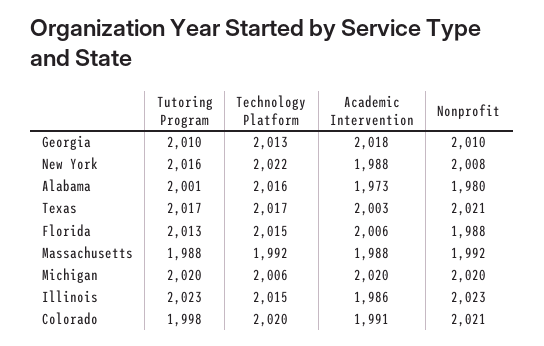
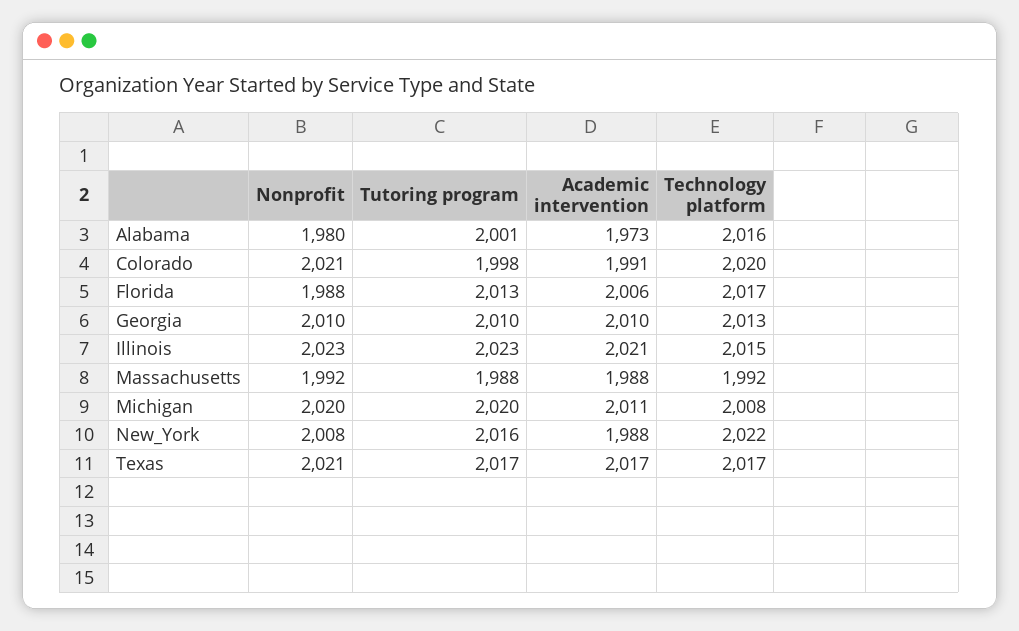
Academic Intervention, Georgia: 2018 -> 2010
Academic Intervention, Texas: 2003 -> 2017
Technology Platform, Florida: 2015 -> 2017
Technology Platform, Michigan: 2006 -> 2008
Academic Intervention, Michigan: 2020 -> 2011
Academic Intervention, Illinois: 1986 -> 2021

